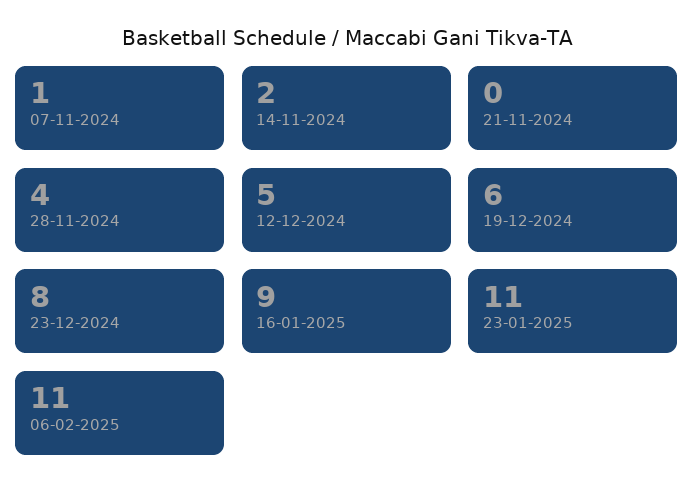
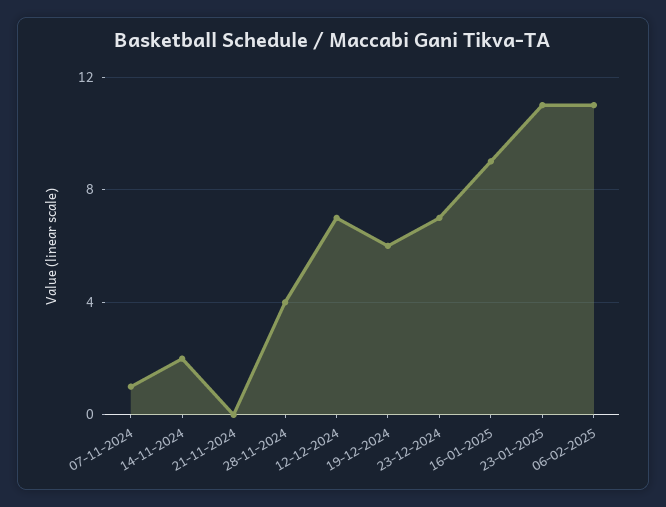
12-12-2024: 5 -> 7
23-12-2024: 8 -> 7

